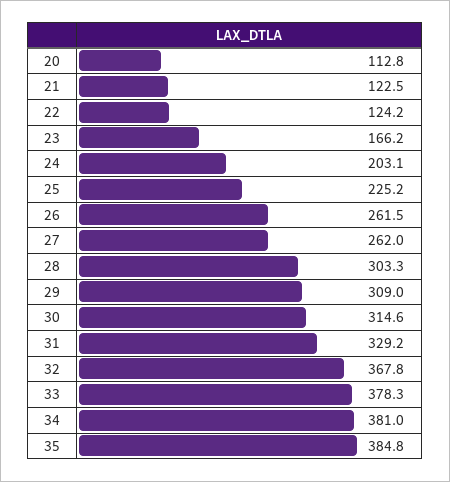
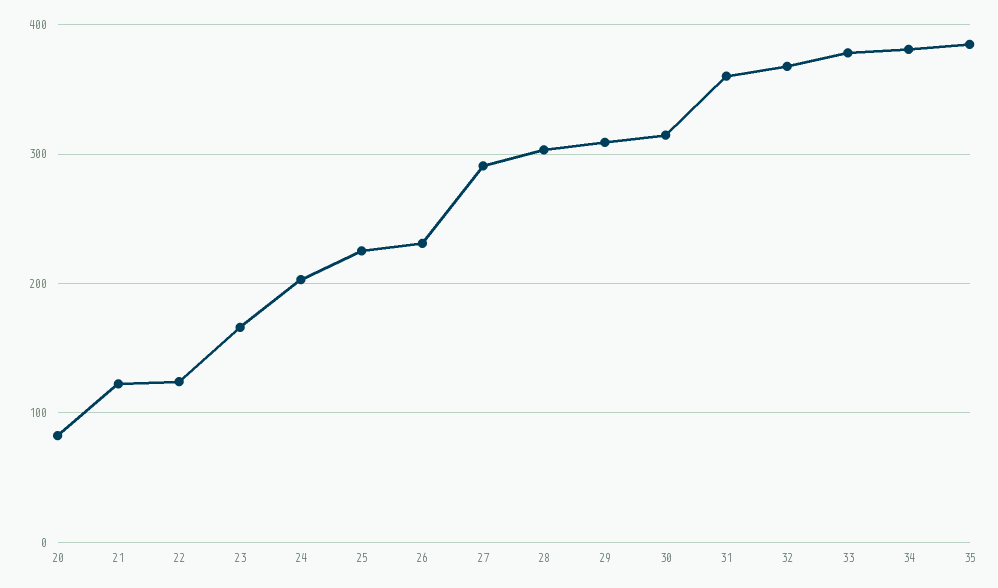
20: 112.8 -> 80
26: 261.5 -> 230
27: 262 -> 290
31: 329.2 -> 360

